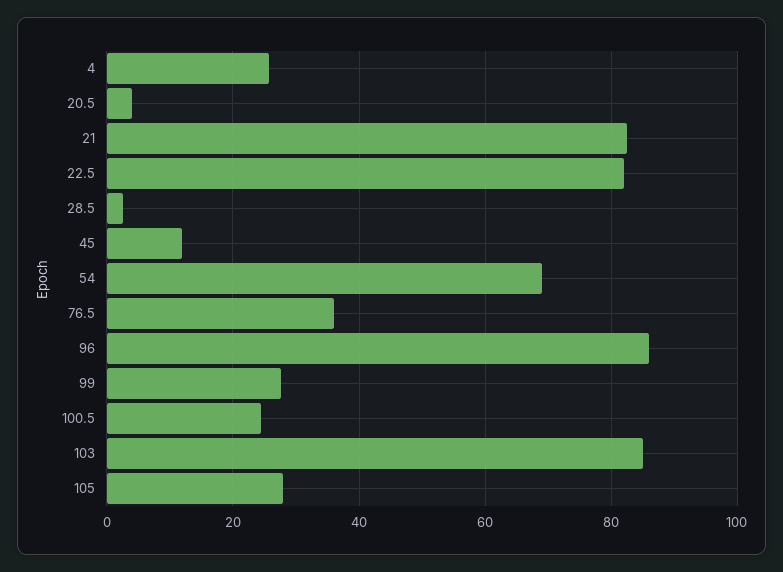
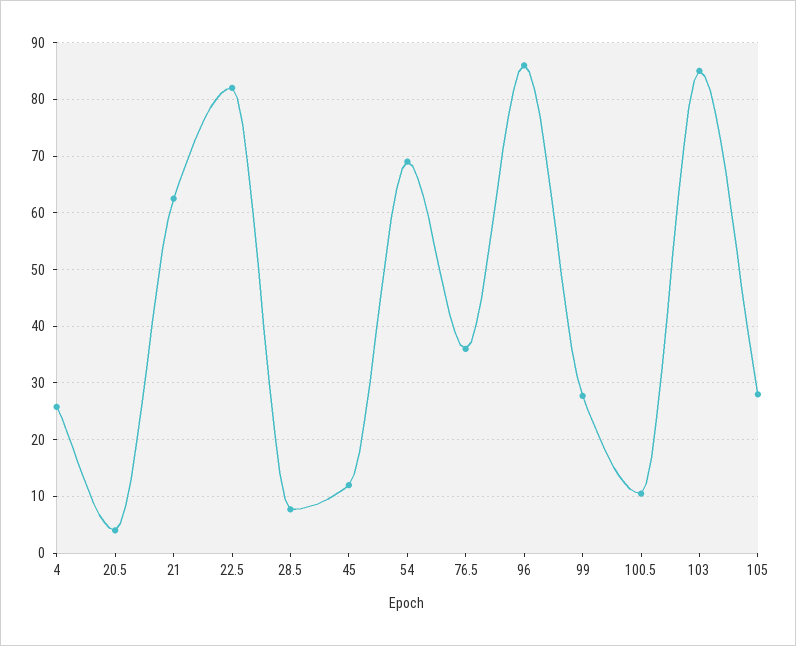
21: 82 -> 62
28.5: 2 -> 8
100.5: 24 -> 10

